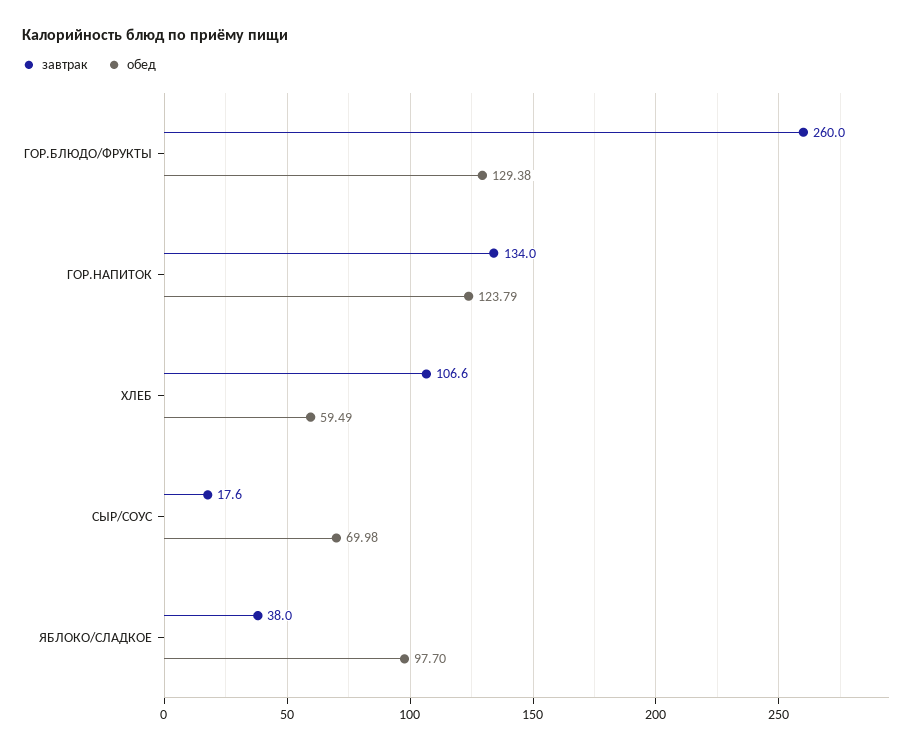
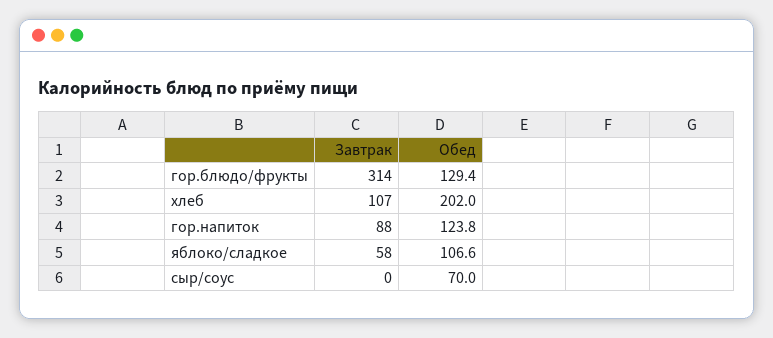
завтрак, ГОР.БЛЮДО/ФРУКТЫ: 260 -> 314
завтрак, ГОР.НАПИТОК: 134 -> 88
обед, ХЛЕБ: 59.49 -> 202
завтрак, СЫР/СОУС: 17.6 -> 0
завтрак, ЯБЛОКО/СЛАДКОЕ: 38 -> 58
обед, ЯБЛОКО/СЛАДКОЕ: 97.7 -> 106.6

